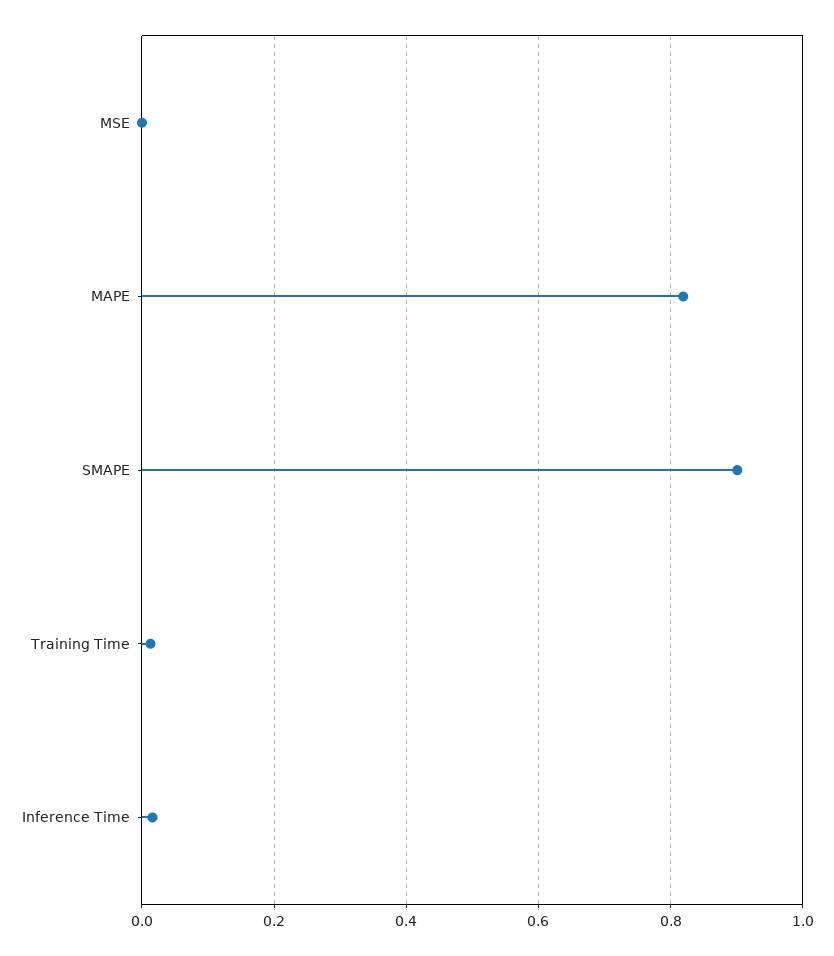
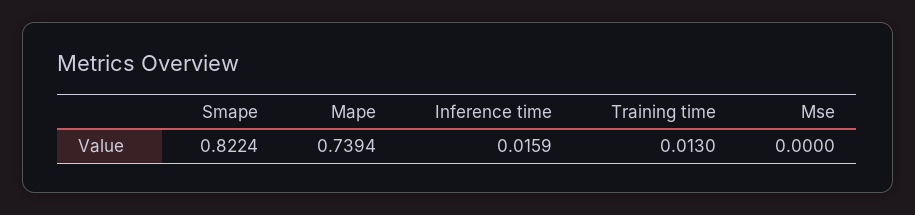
MAPE: 0.82 -> 0.7394
SMAPE: 0.9 -> 0.8224

